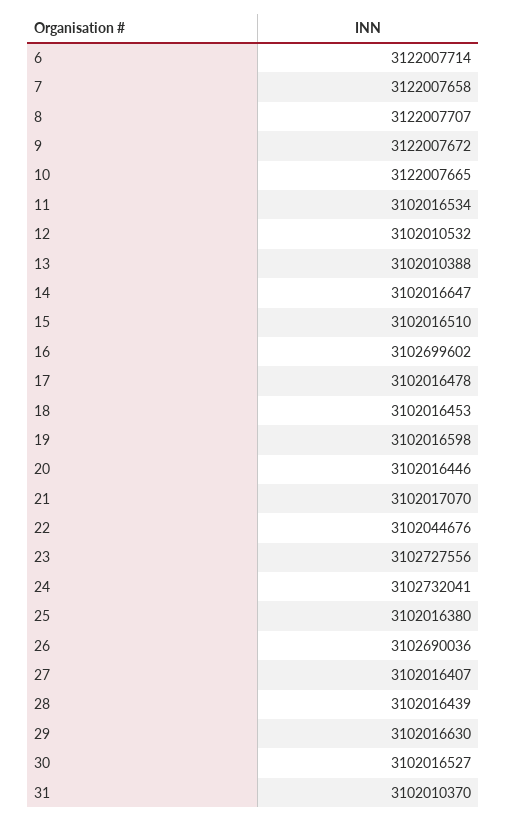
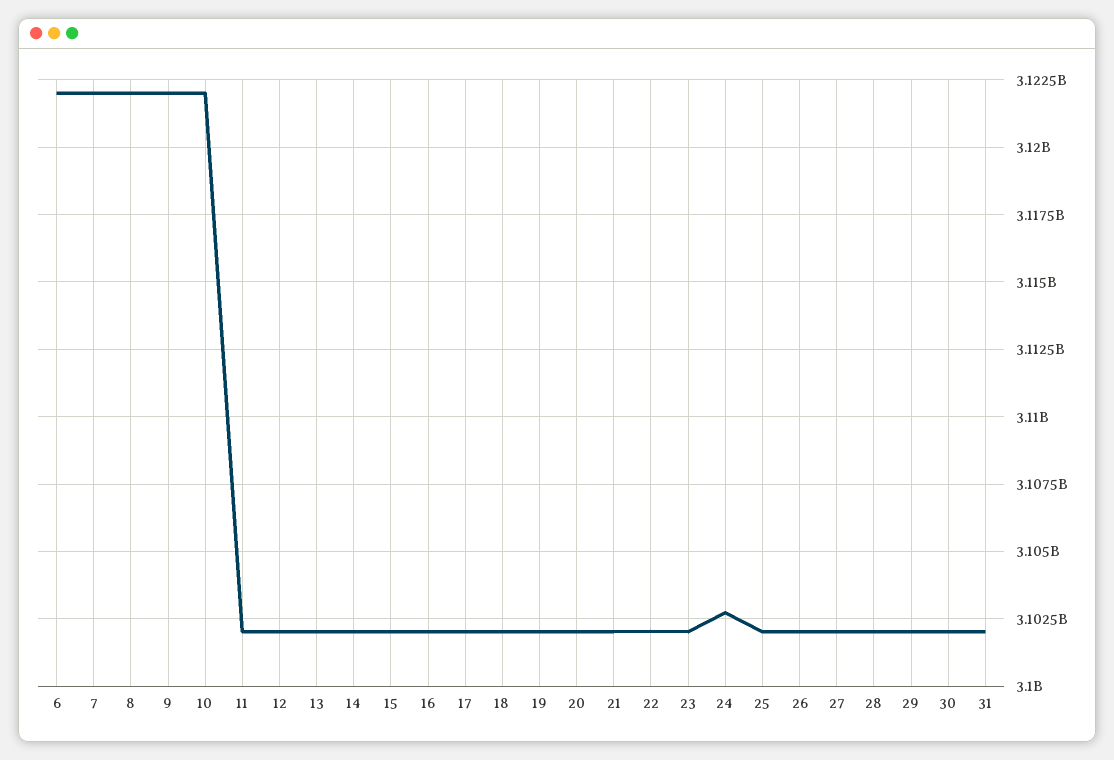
16: 3102699602 -> 3102000000
23: 3102727556 -> 3102000000
26: 3102690036 -> 3102000000

